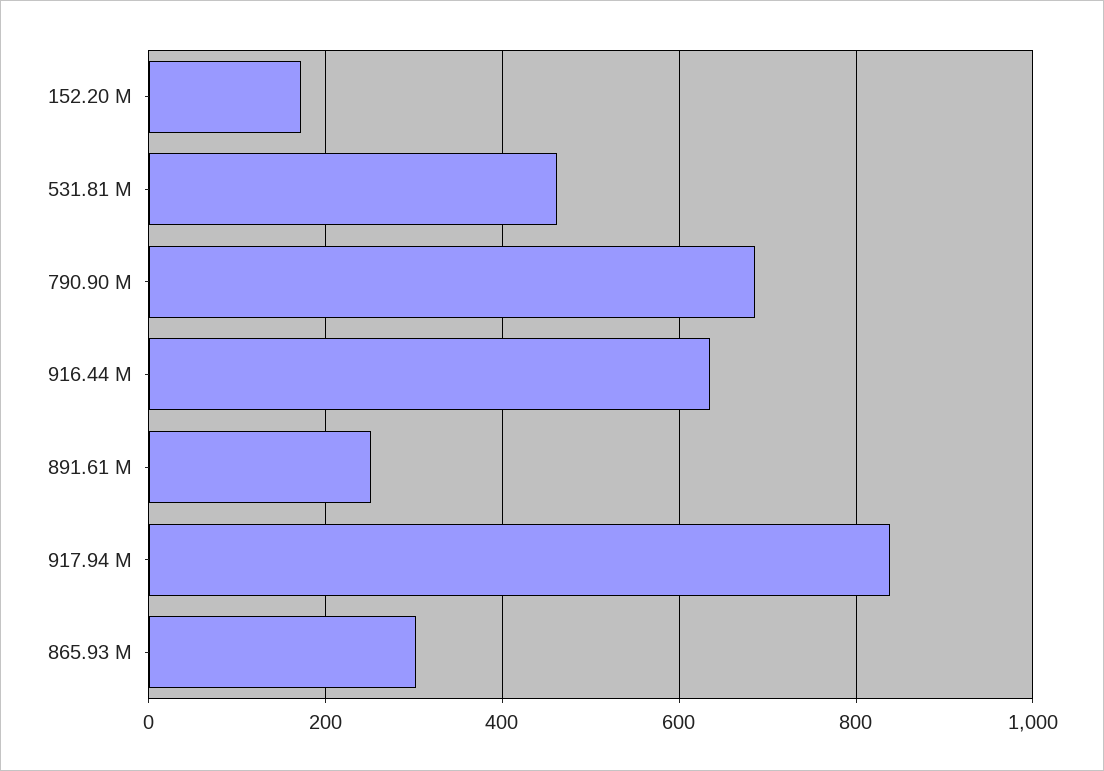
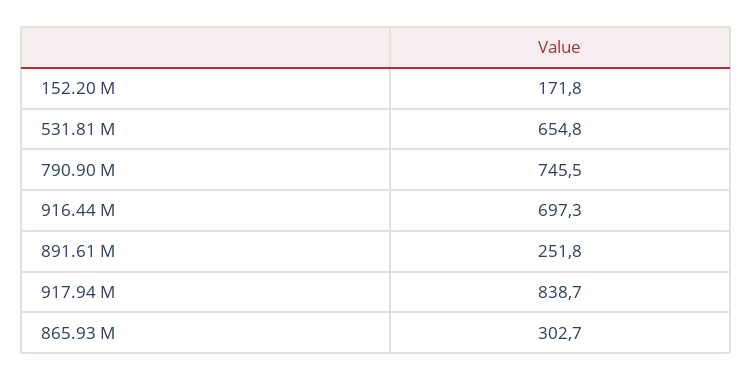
531.81 M: 460 -> 654.8
790.90 M: 680 -> 745.5
916.44 M: 640 -> 697.3

